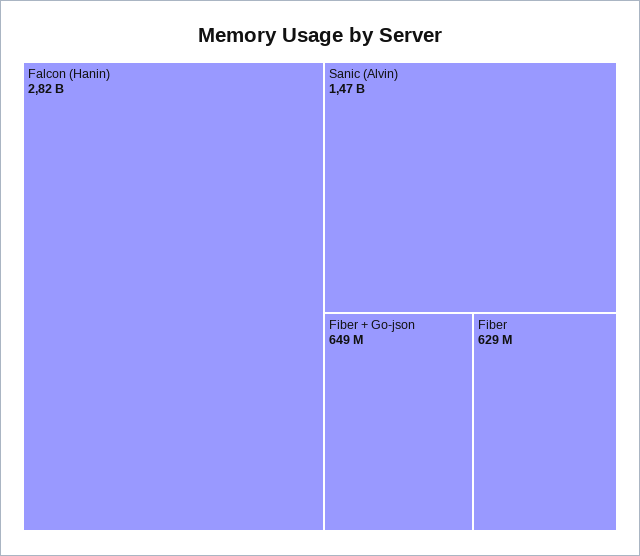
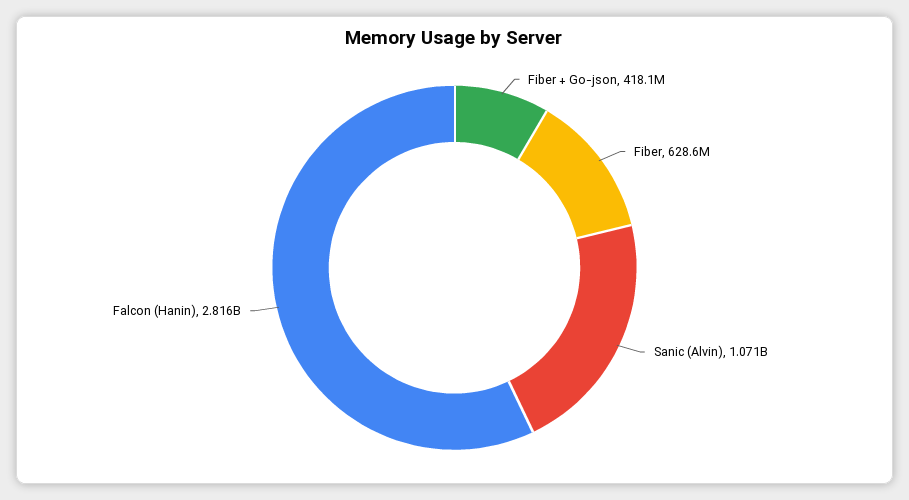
Sanic (Alvin): 1470000000 -> 1071000000
Fiber + Go-json: 649000000 -> 418100000

